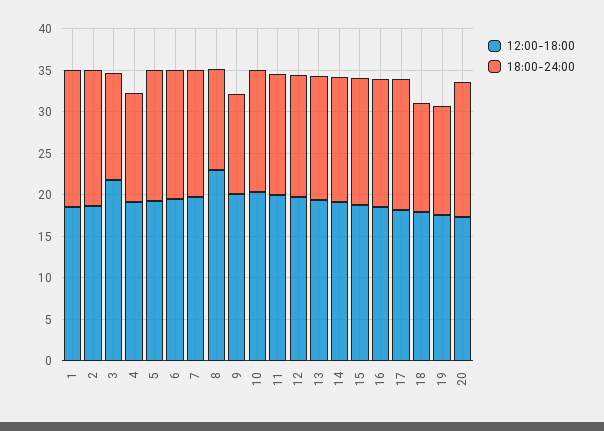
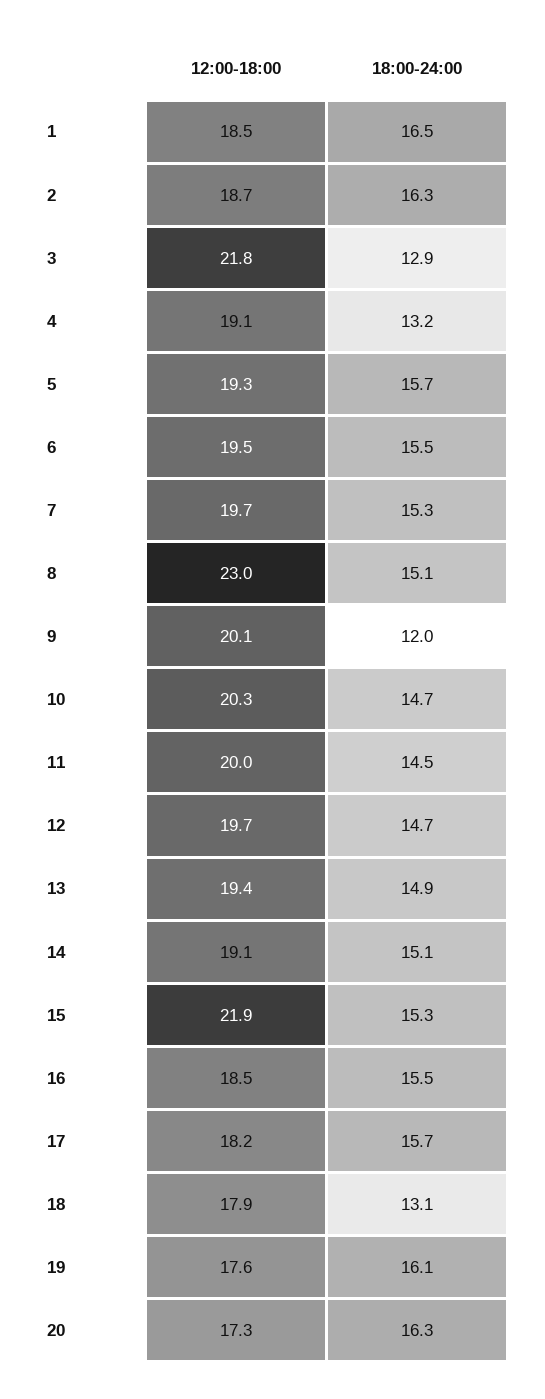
18:00-24:00, 8: 12 -> 15.1
12:00-18:00, 15: 19 -> 21.9
18:00-24:00, 19: 13 -> 16.1

